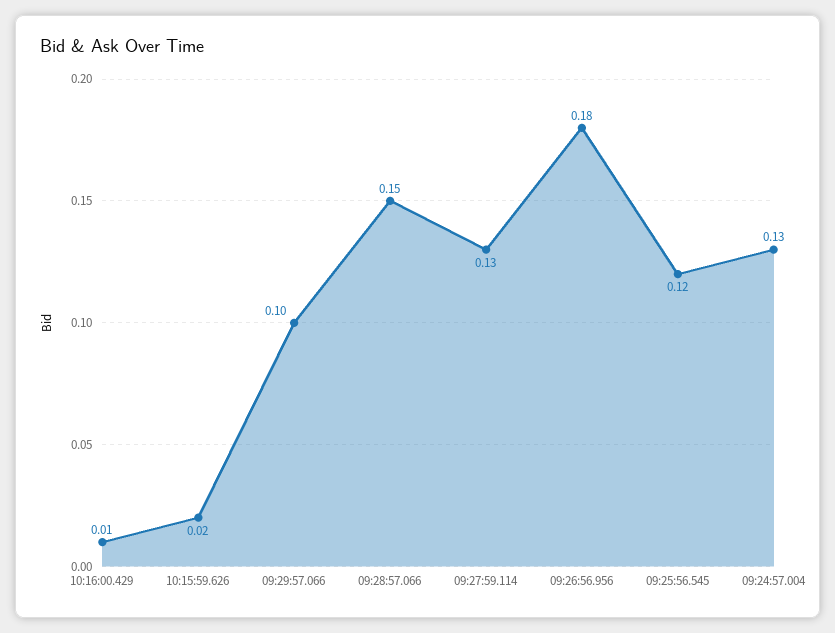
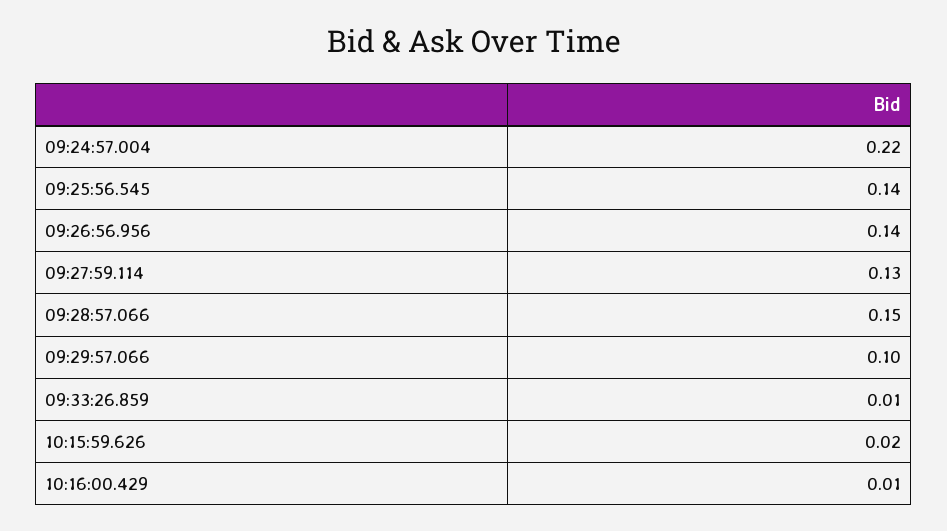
09:26:56.956: 0.18 -> 0.14
09:25:56.545: 0.12 -> 0.14
09:24:57.004: 0.13 -> 0.22
09:33:26.859: none -> 0.01

